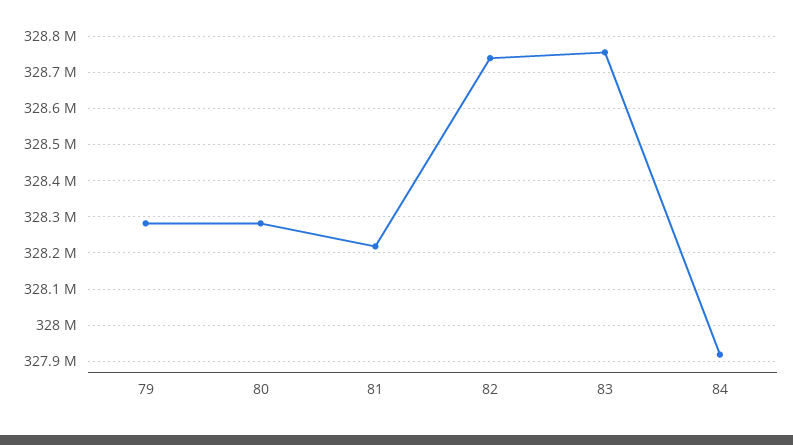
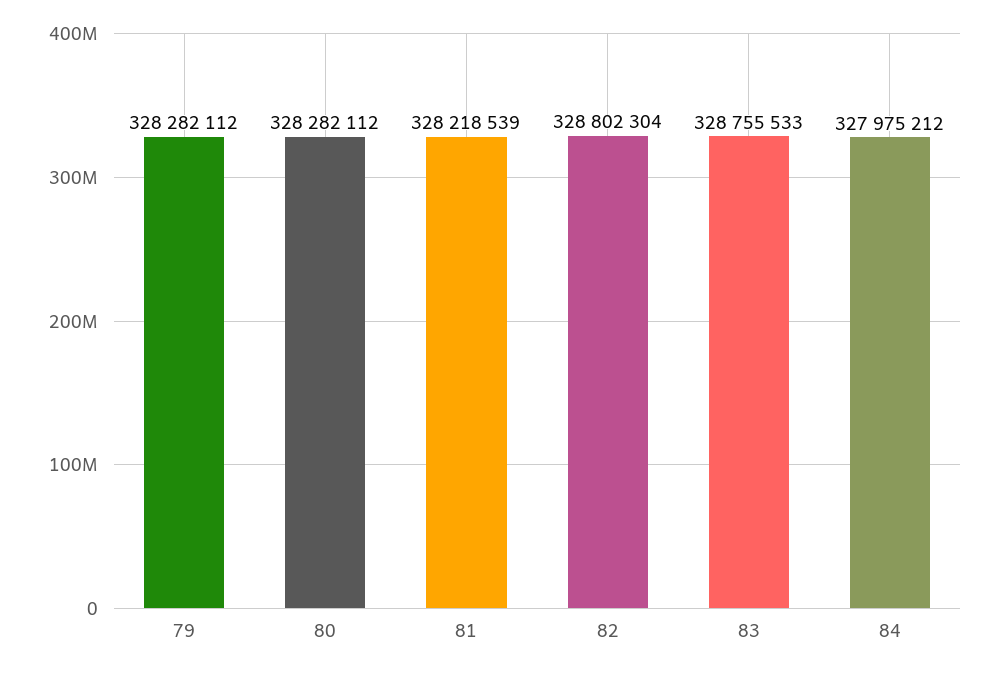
82: 328740000 -> 328802304
84: 327920000 -> 327975212

